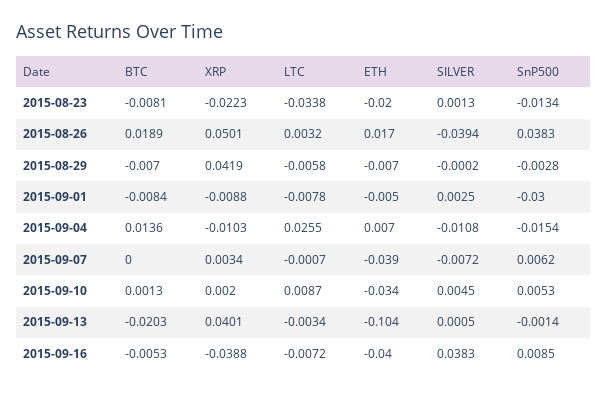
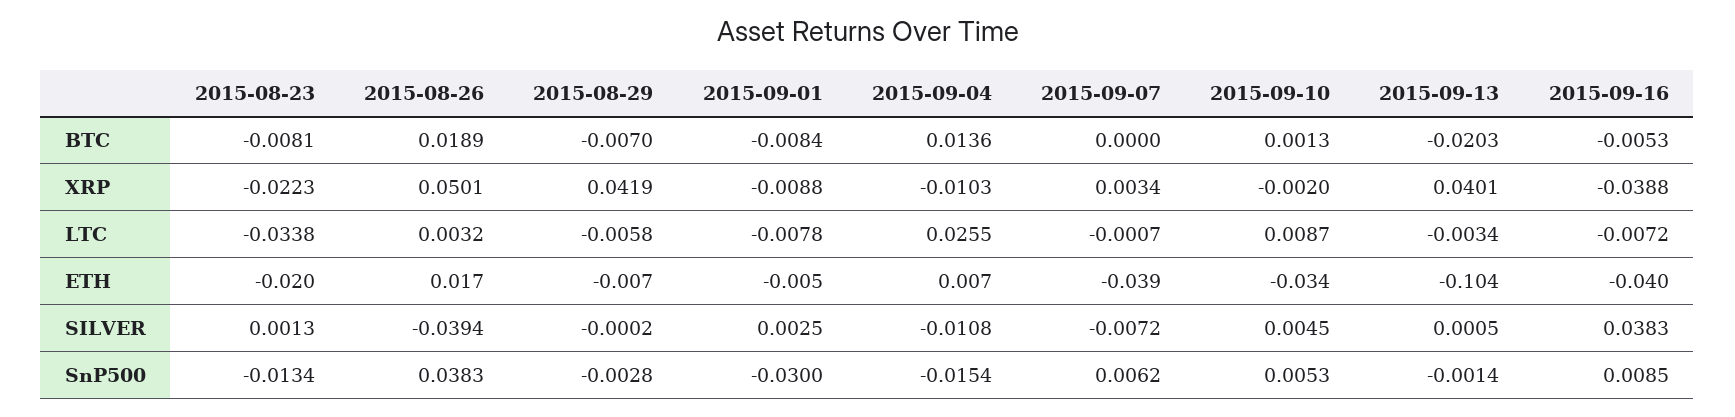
XRP, 2015-09-10: 0.002 -> -0.002

